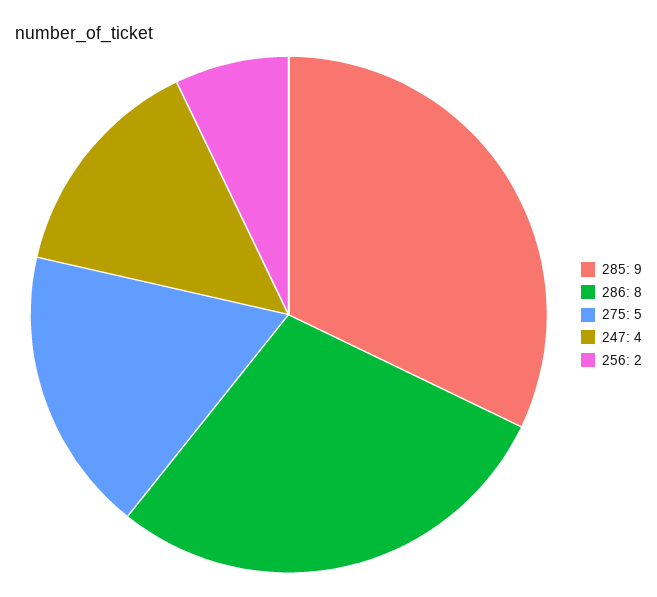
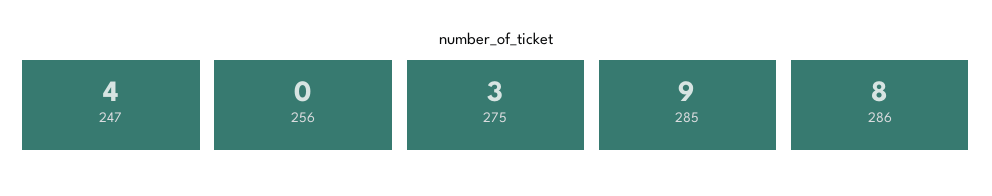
275: 5 -> 3
256: 2 -> 0

